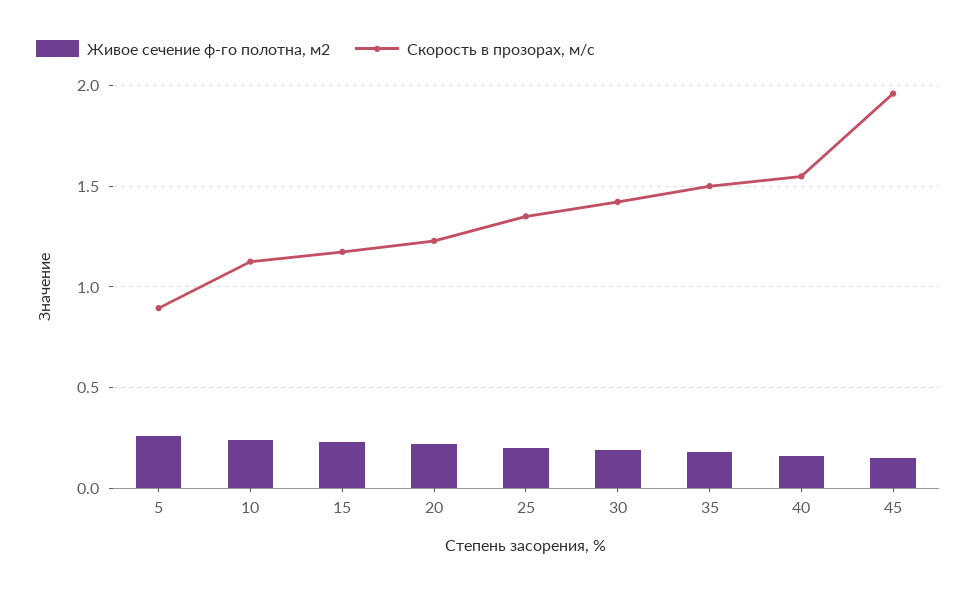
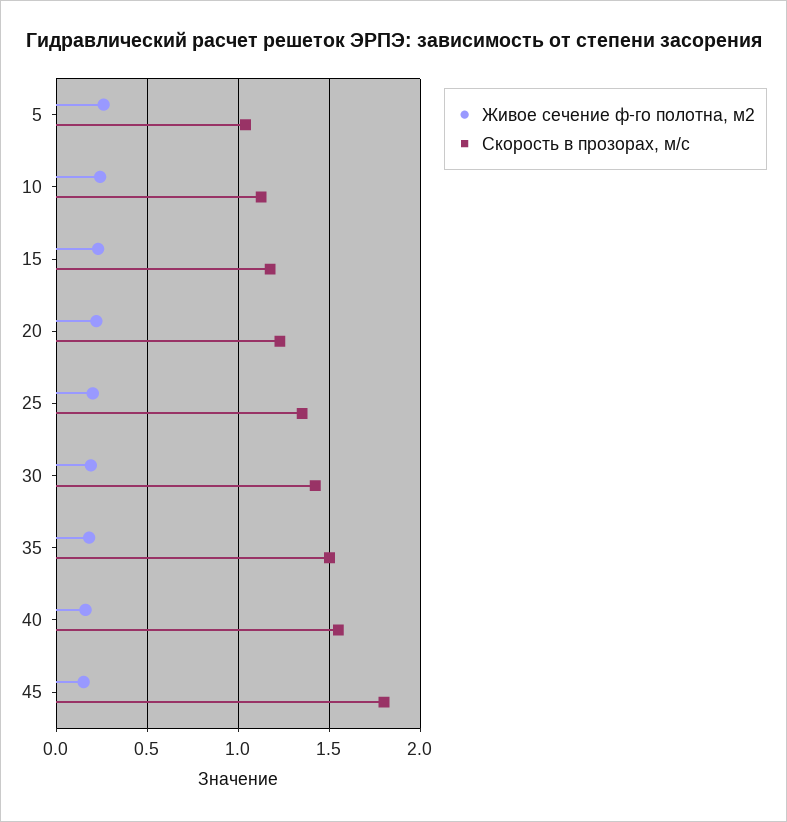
Скорость в прозорах, м/с, 5: 0.9 -> 1.05
Скорость в прозорах, м/с, 45: 1.95 -> 1.8

